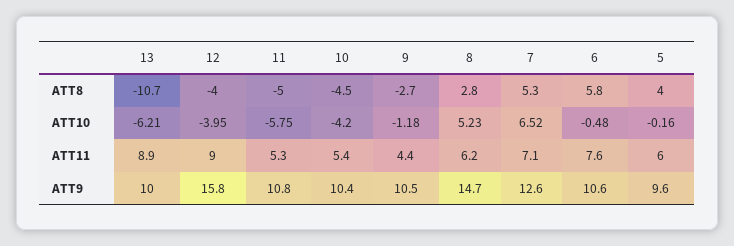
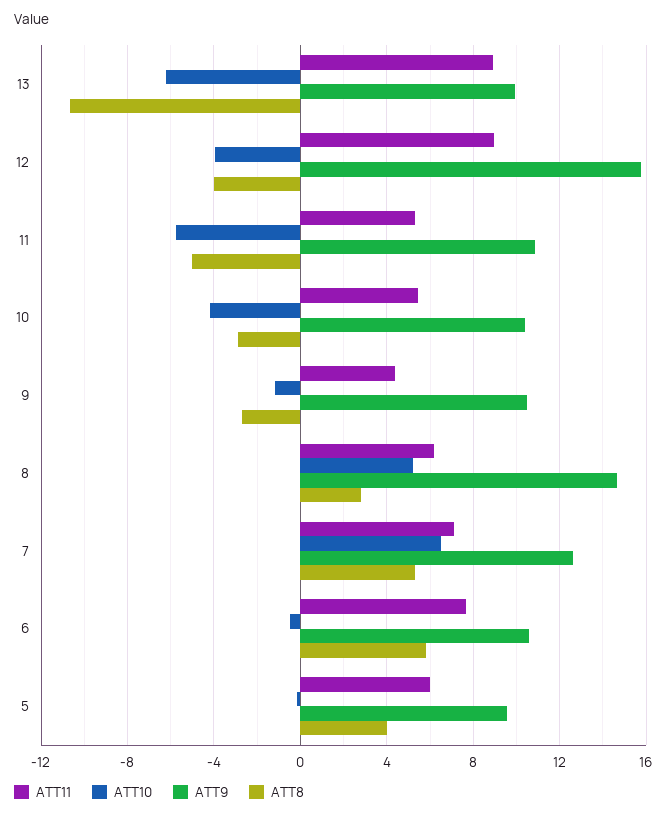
ATT8, 10: -4.5 -> -3

